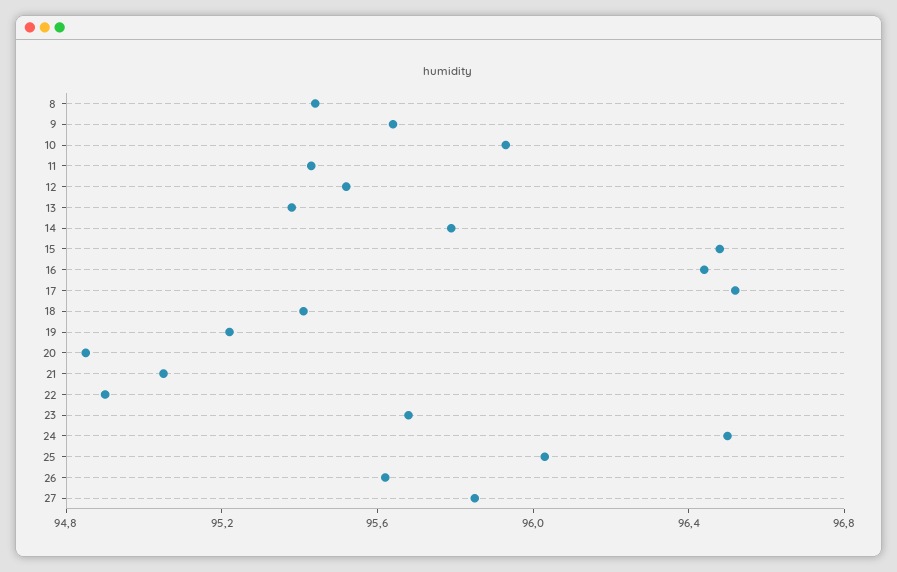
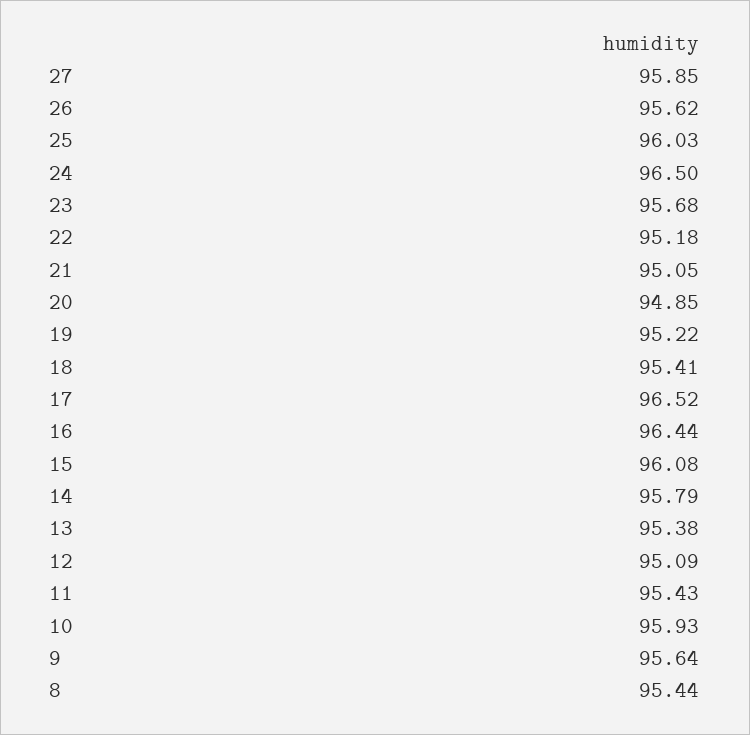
12: 95.5 -> 95.09
15: 96.5 -> 96.08
22: 94.9 -> 95.18

